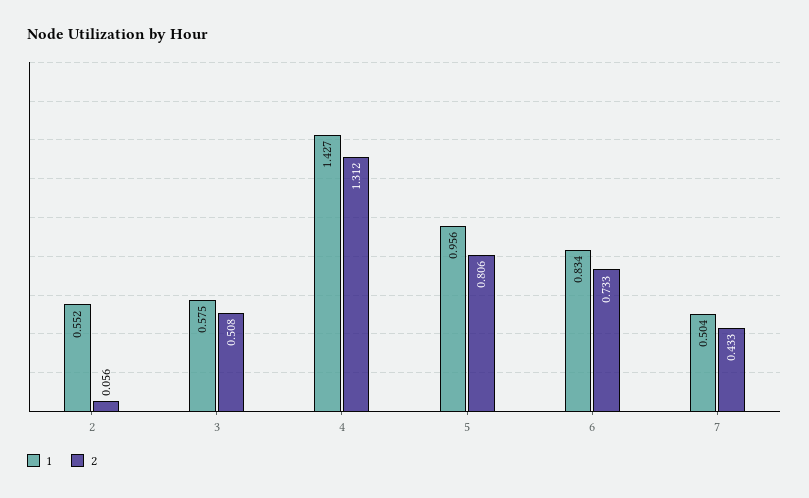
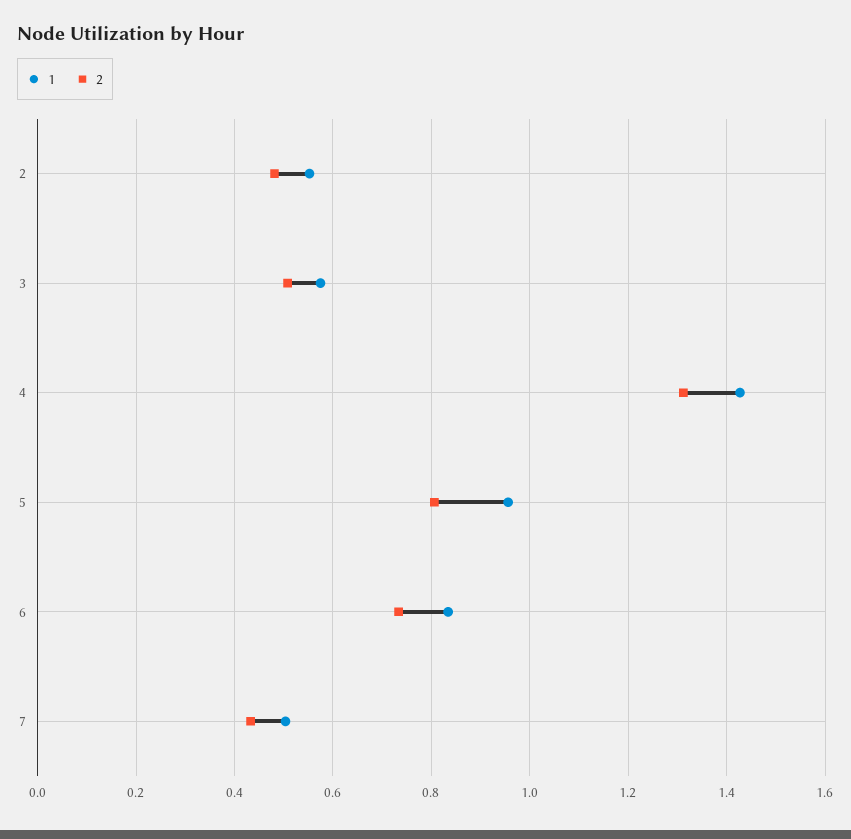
2, 2: 0.056 -> 0.48

